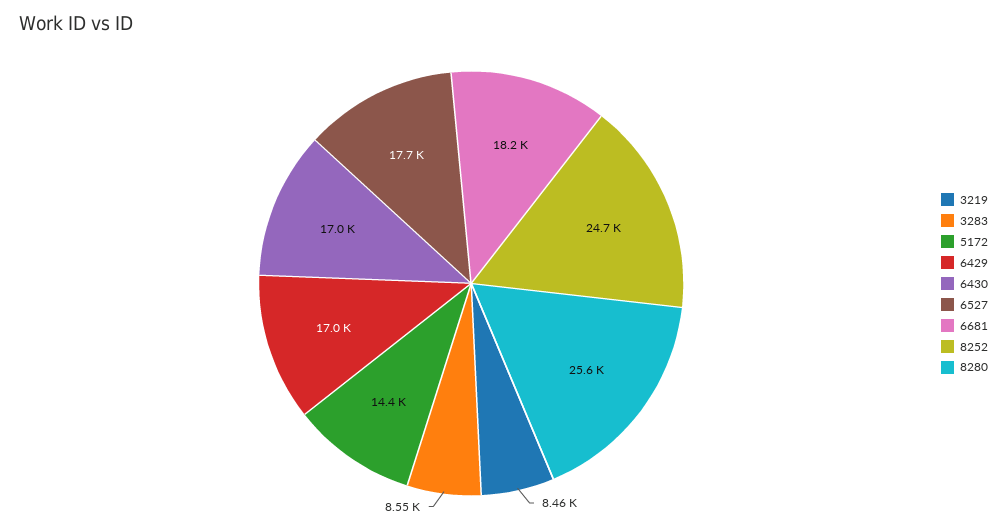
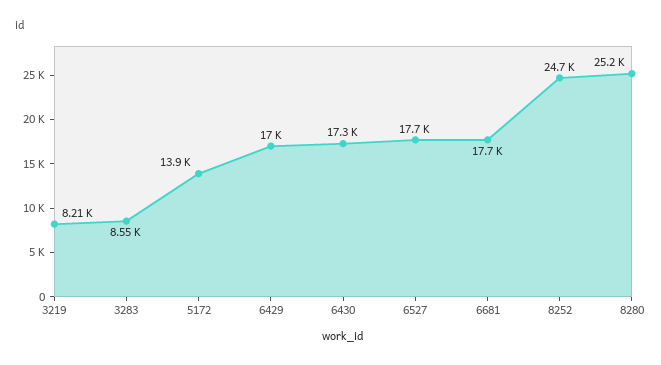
3219: 8460 -> 8210
5172: 14400 -> 13900
6430: 17000 -> 17300
6681: 18200 -> 17700
8280: 25600 -> 25200

